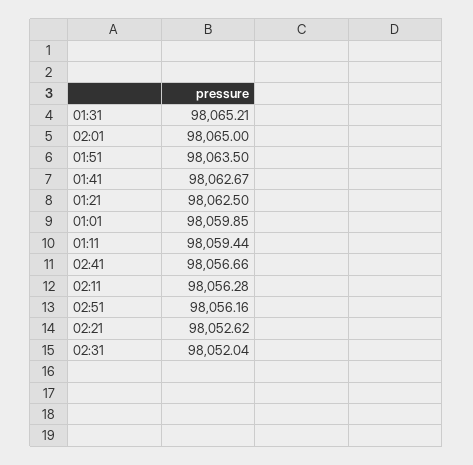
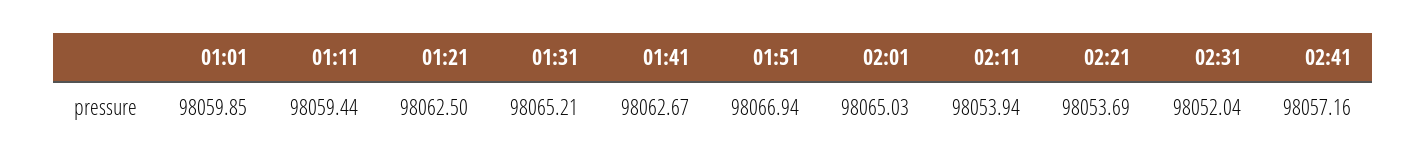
02:01: 98065 -> 98065.03
01:51: 98063.5 -> 98066.94
02:41: 98056.66 -> 98057.16
02:11: 98056.28 -> 98053.94
02:51: 98056.16 -> none
02:21: 98052.62 -> 98053.69

